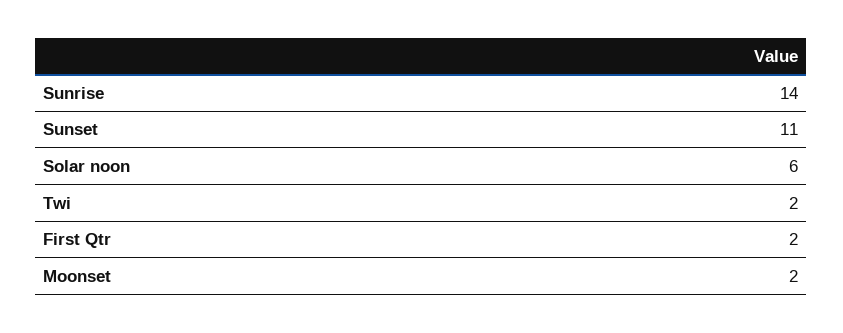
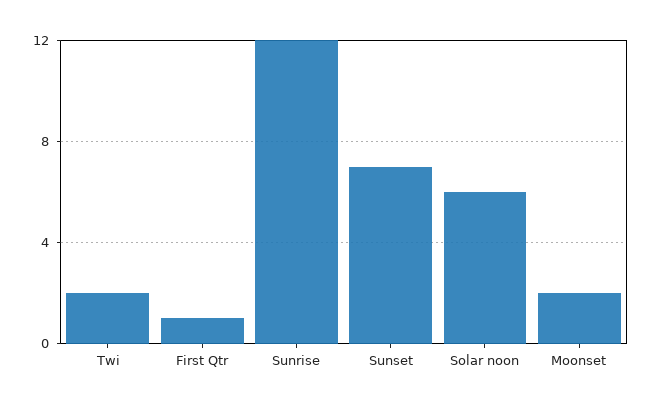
Sunrise: 14 -> 12
Sunset: 11 -> 7
First Qtr: 2 -> 1

